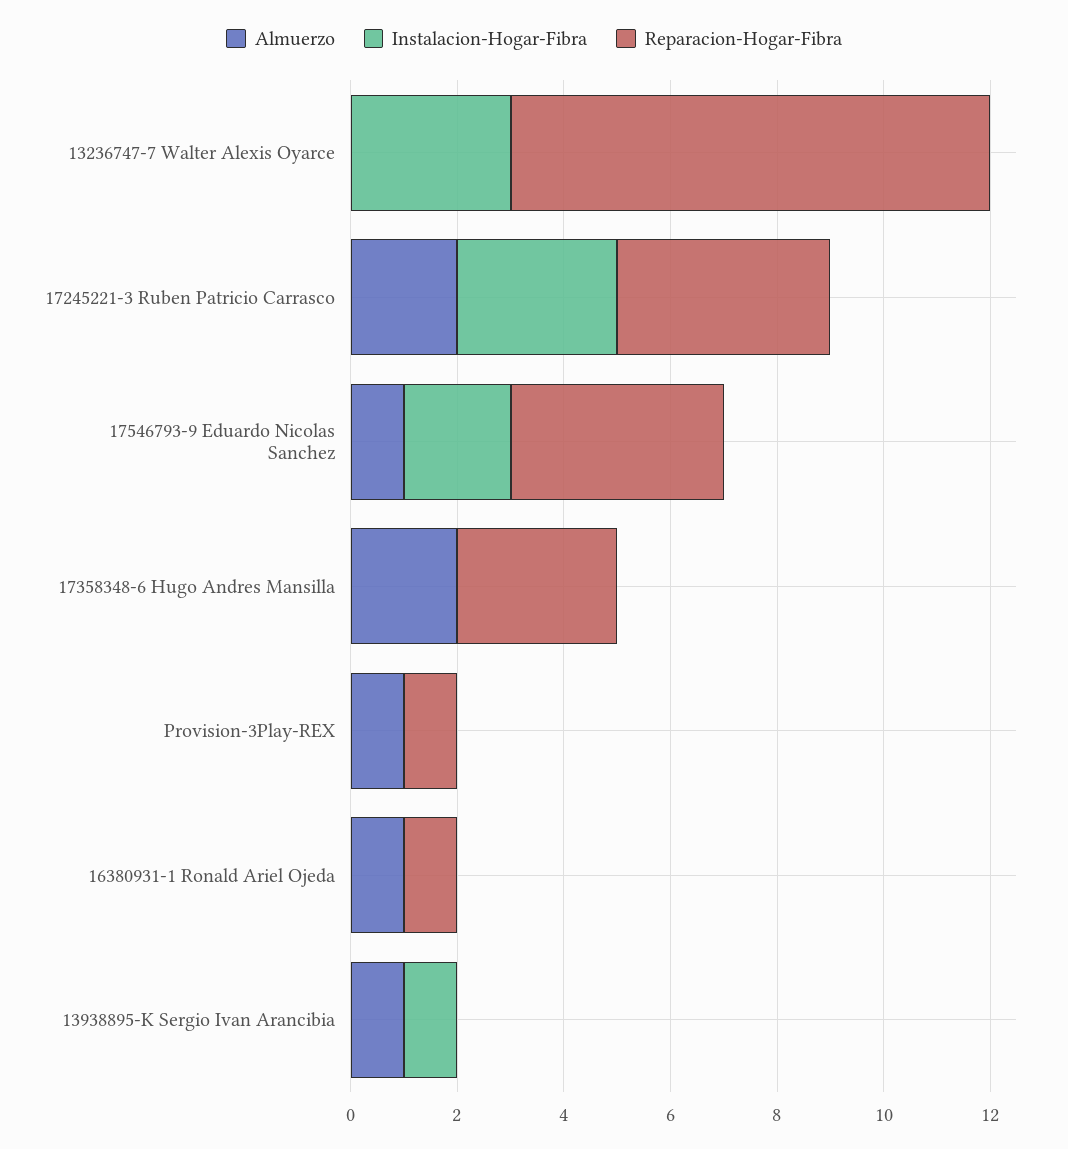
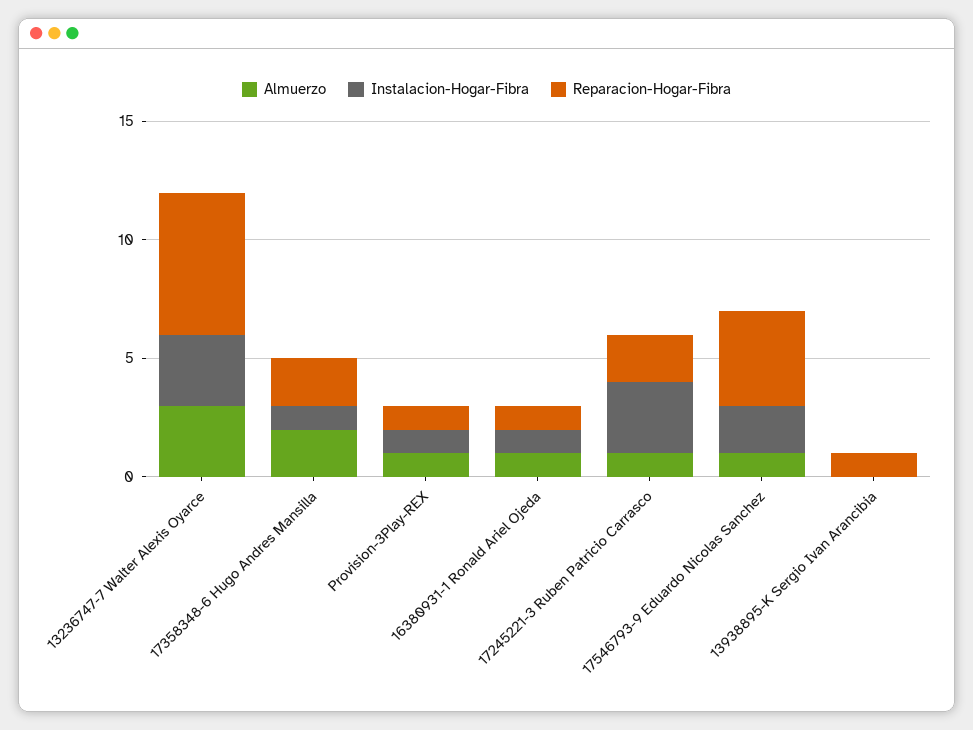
Almuerzo, 13236747-7 Walter Alexis Oyarce: 0 -> 3
Reparacion-Hogar-Fibra, 13236747-7 Walter Alexis Oyarce: 9 -> 6
Almuerzo, 17245221-3 Ruben Patricio Carrasco: 2 -> 1
Reparacion-Hogar-Fibra, 17245221-3 Ruben Patricio Carrasco: 4 -> 2
Instalacion-Hogar-Fibra, 17358348-6 Hugo Andres Mansilla: 0 -> 1
Reparacion-Hogar-Fibra, 17358348-6 Hugo Andres Mansilla: 3 -> 2
Instalacion-Hogar-Fibra, Provision-3Play-REX: 0 -> 1
Instalacion-Hogar-Fibra, 16380931-1 Ronald Ariel Ojeda: 0 -> 1
Almuerzo, 13938895-K Sergio Ivan Arancibia: 1 -> 0
Instalacion-Hogar-Fibra, 13938895-K Sergio Ivan Arancibia: 1 -> 0
Reparacion-Hogar-Fibra, 13938895-K Sergio Ivan Arancibia: 0 -> 1

